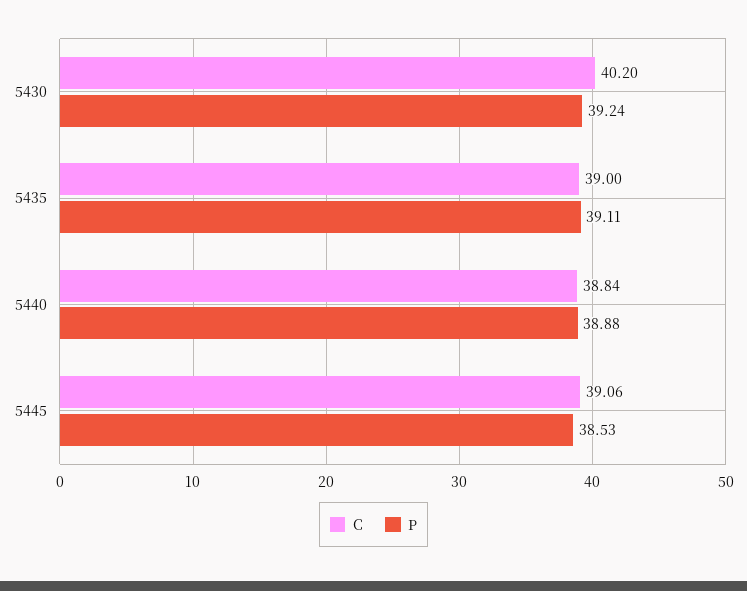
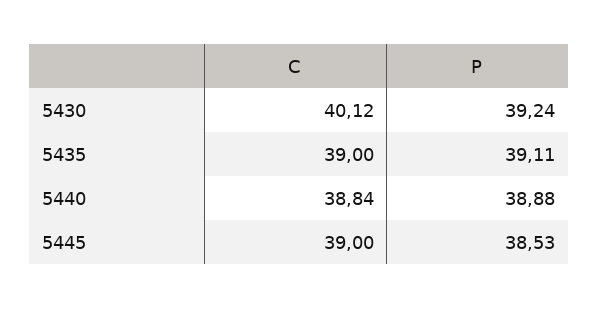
C, 5430: 40.2 -> 40.12
C, 5445: 39.06 -> 39

